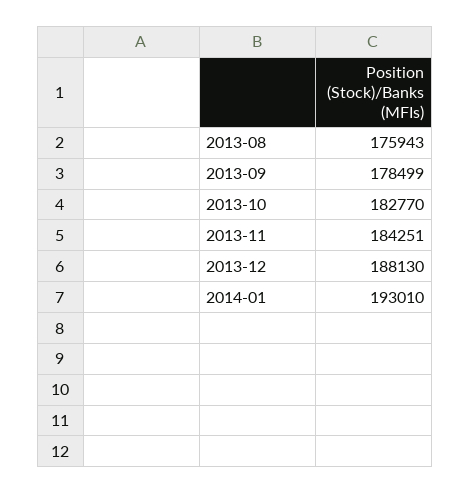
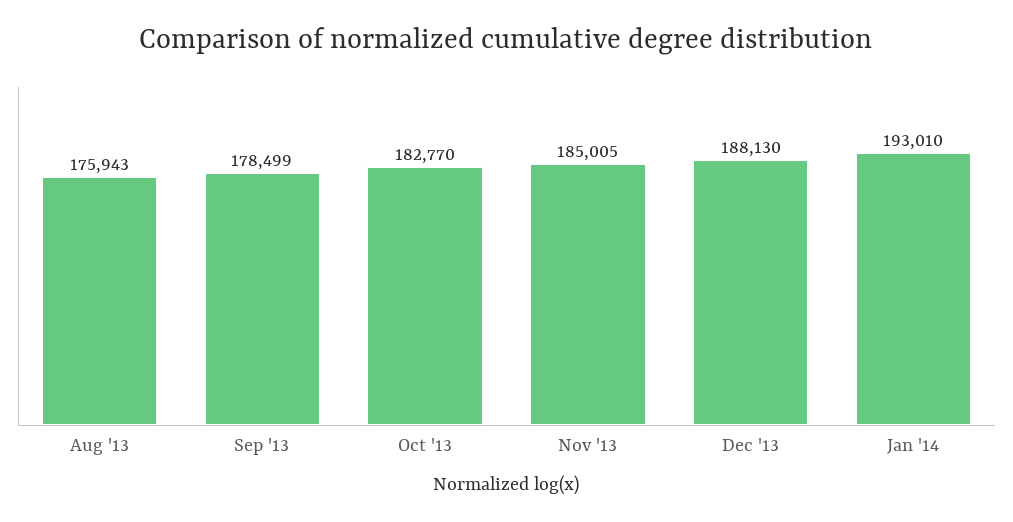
2013-11: 184251 -> 185005

